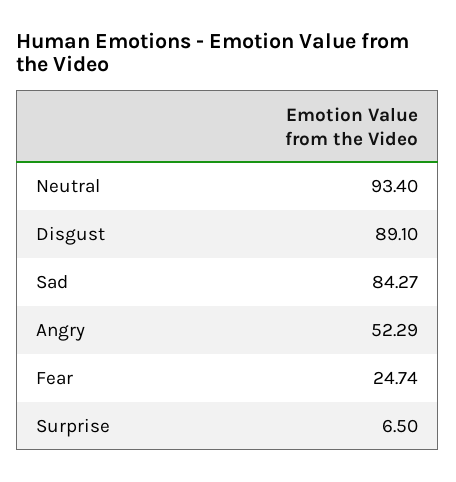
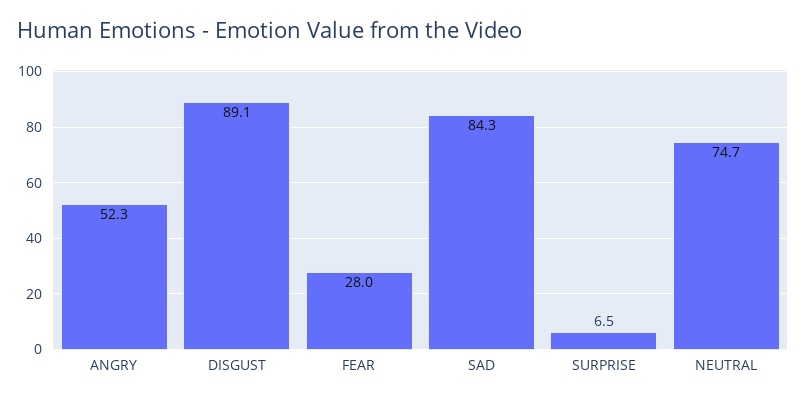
Neutral: 93.4 -> 74.7
Fear: 24.74 -> 28

